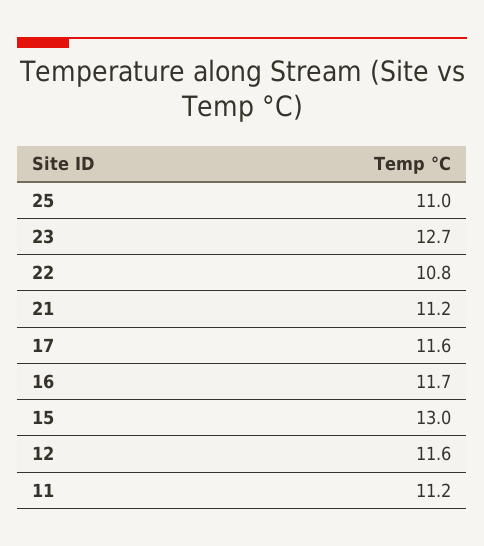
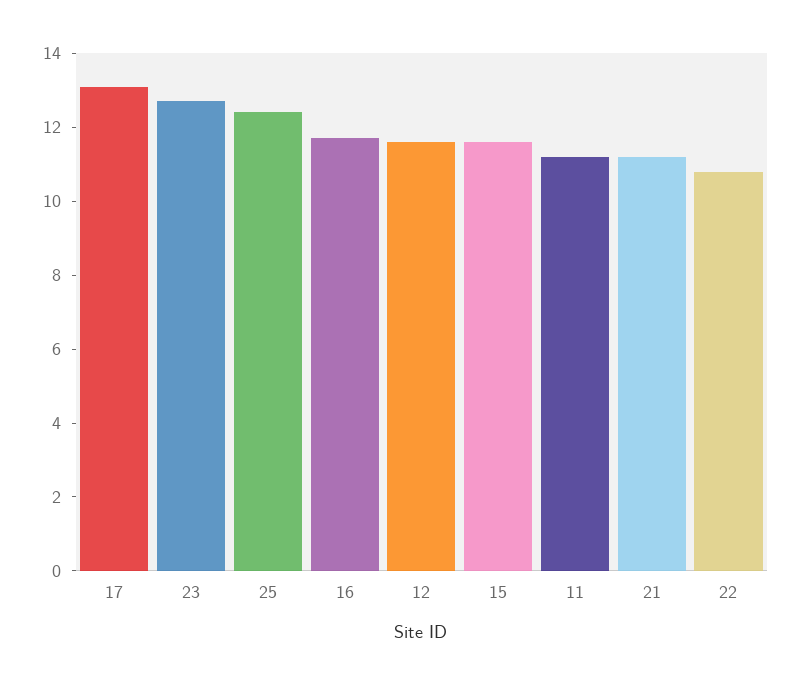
25: 11 -> 12.5
17: 11.6 -> 13
15: 13 -> 11.5

